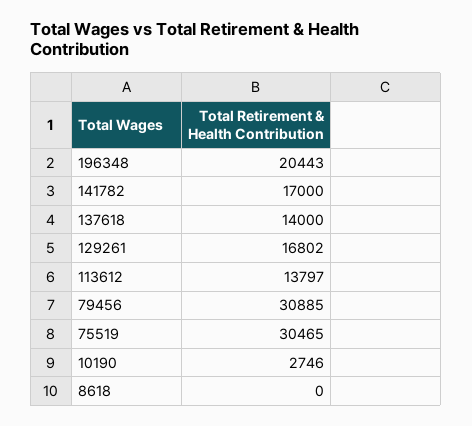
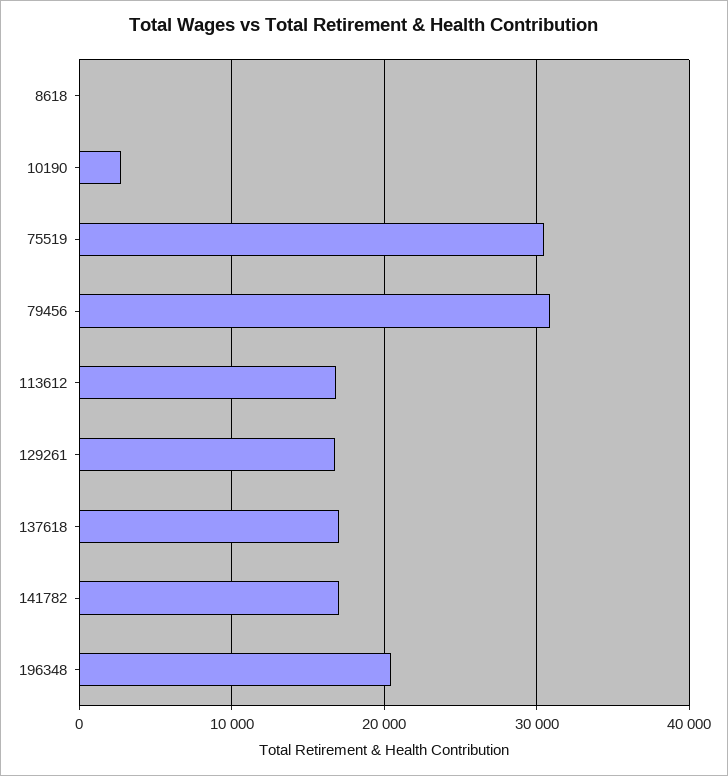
137618: 14000 -> 17000
113612: 13797 -> 17000

